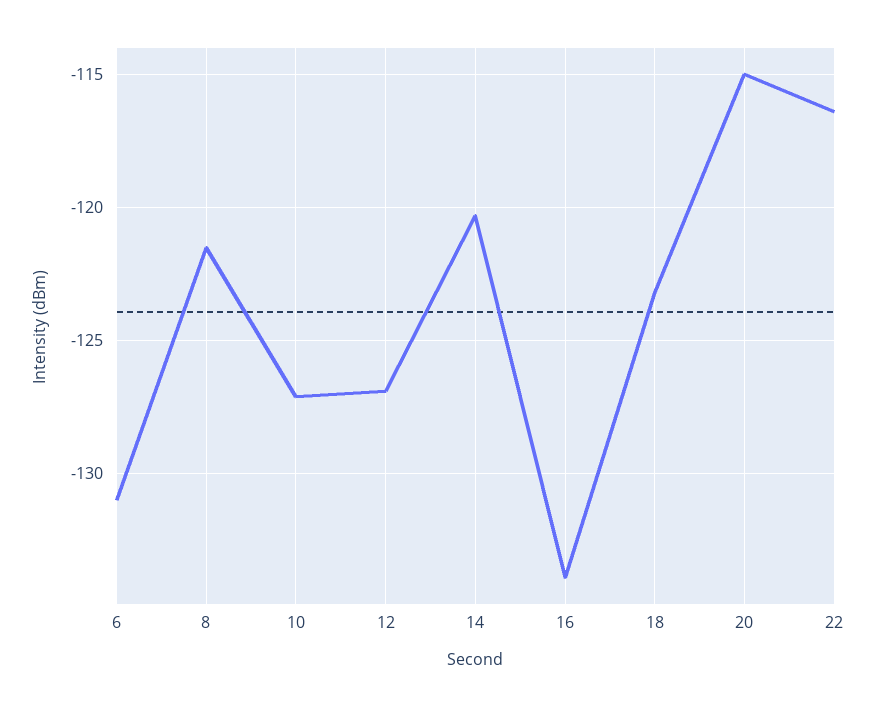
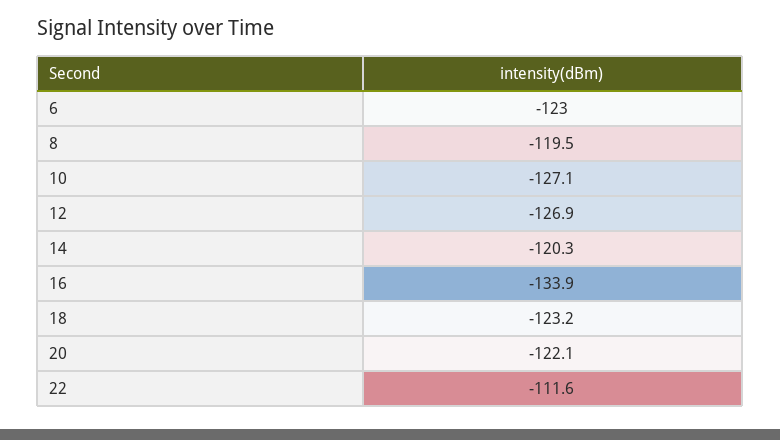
6: -131 -> -123
8: -121.5 -> -119.5
20: -115 -> -122.1
22: -116.5 -> -111.6

